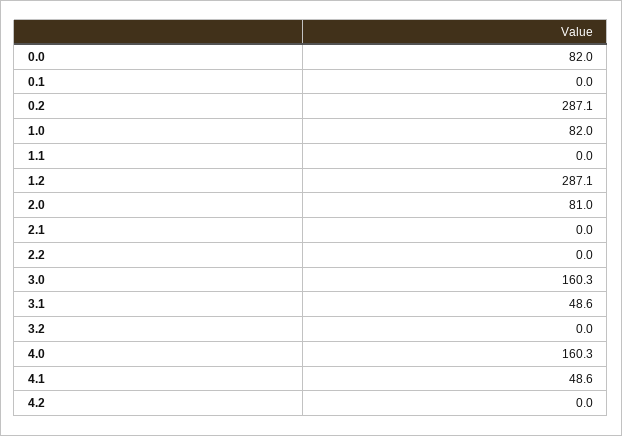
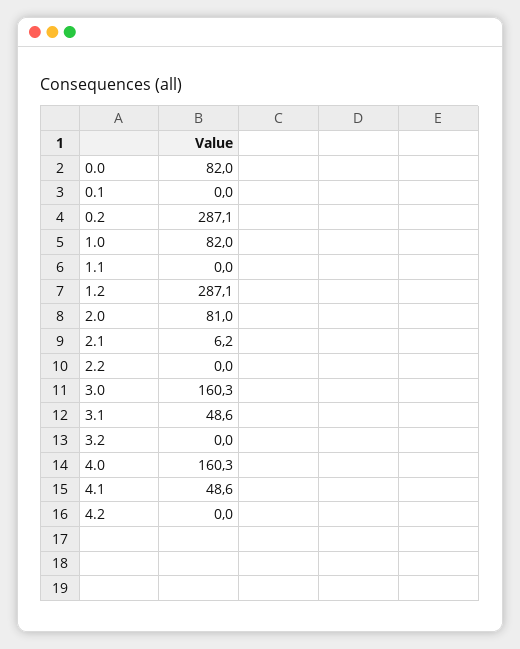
2.1: 0 -> 6.2

